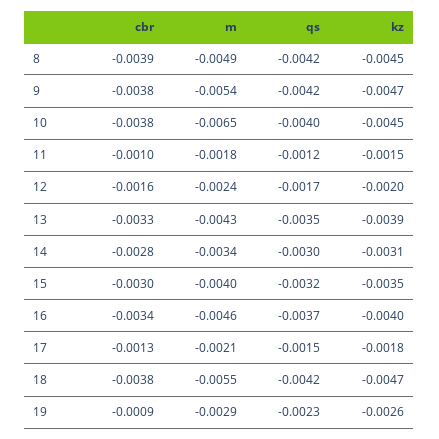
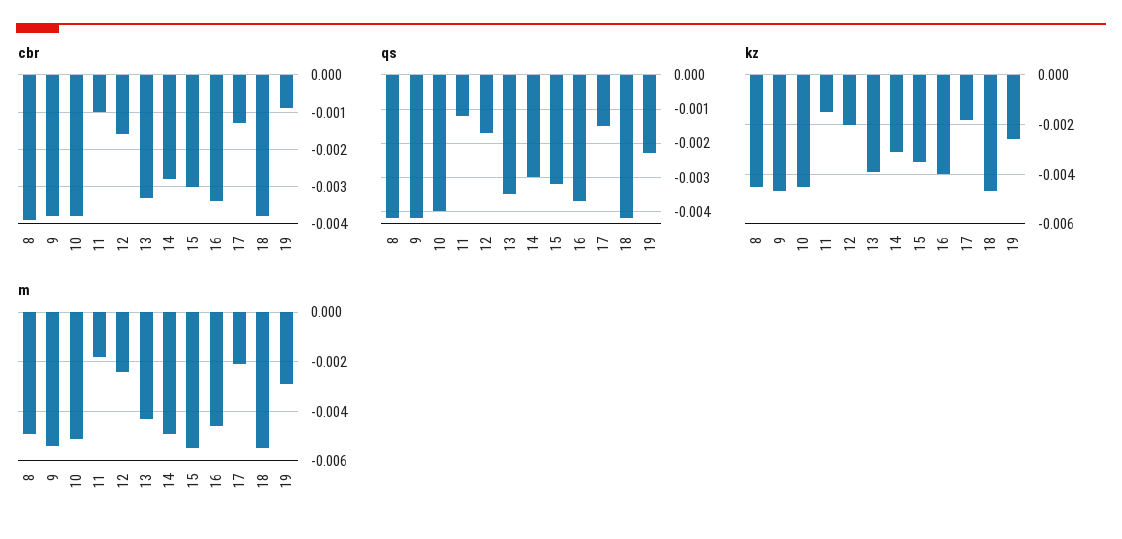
m, 10: -0.0065 -> -0.005
m, 14: -0.0034 -> -0.005
m, 15: -0.004 -> -0.0055

